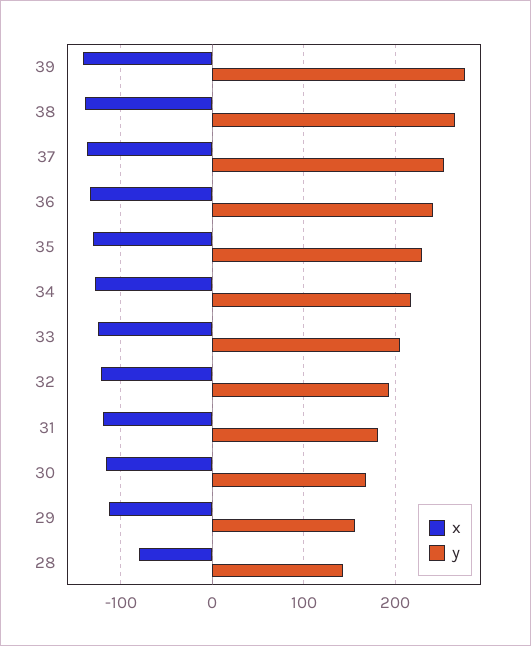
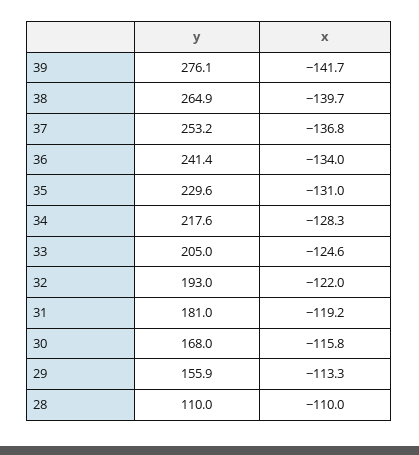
x, 28: -80 -> -110
y, 28: 140 -> 110

